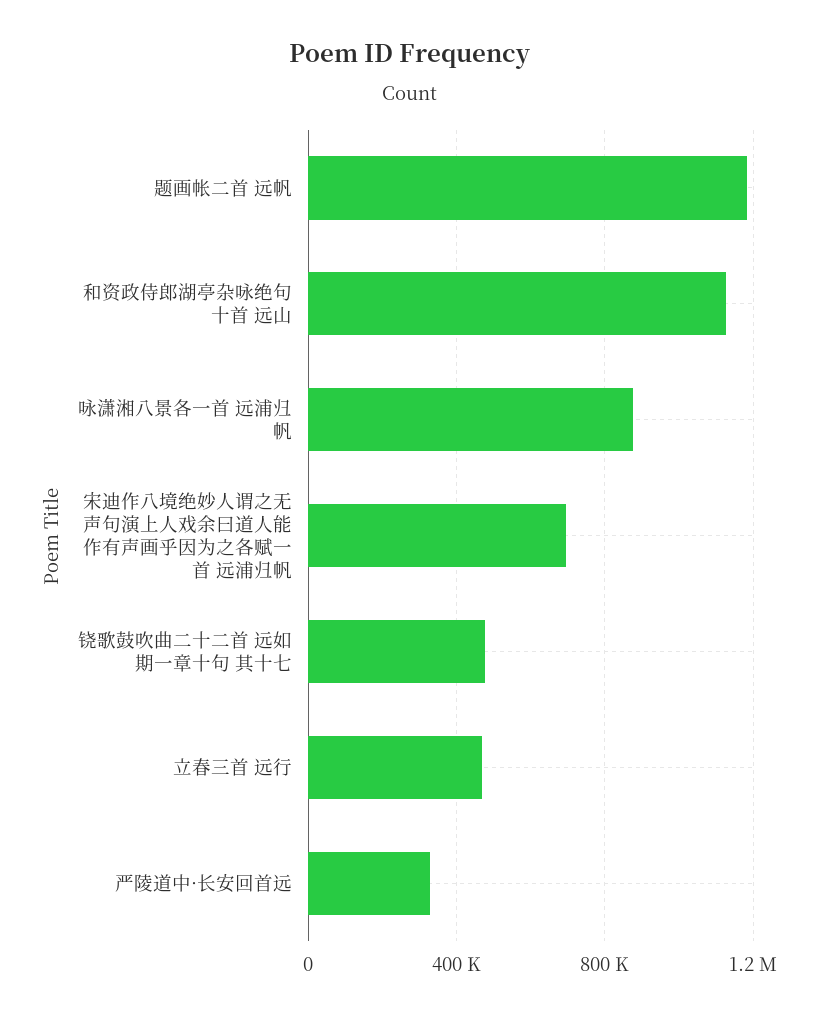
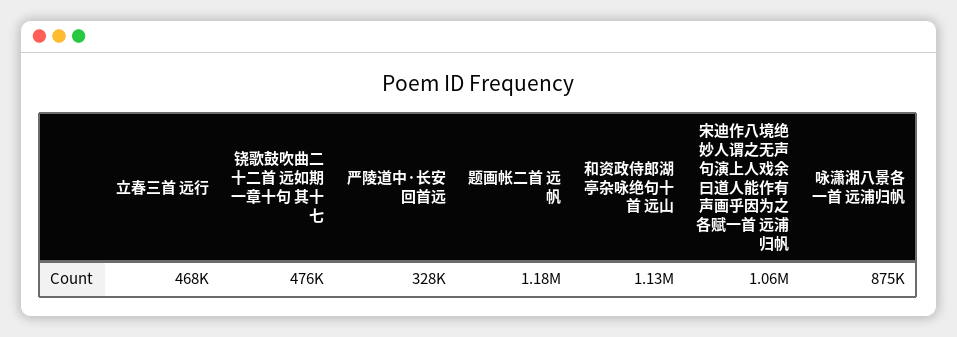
宋迪作八境绝妙人谓之无声句演上人戏余曰道人能作有声画乎因为之各赋一首 远浦归帆: 700000 -> 1060000

